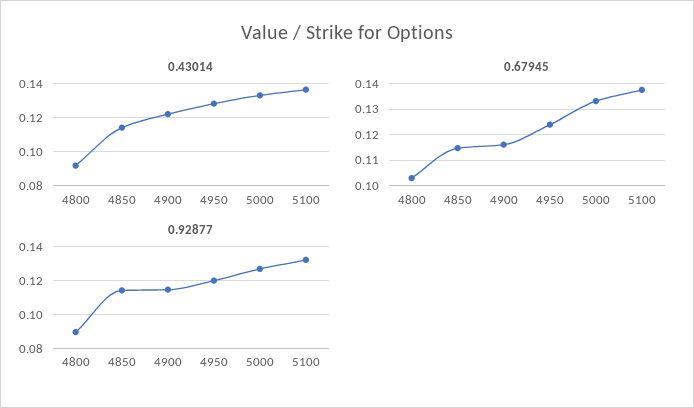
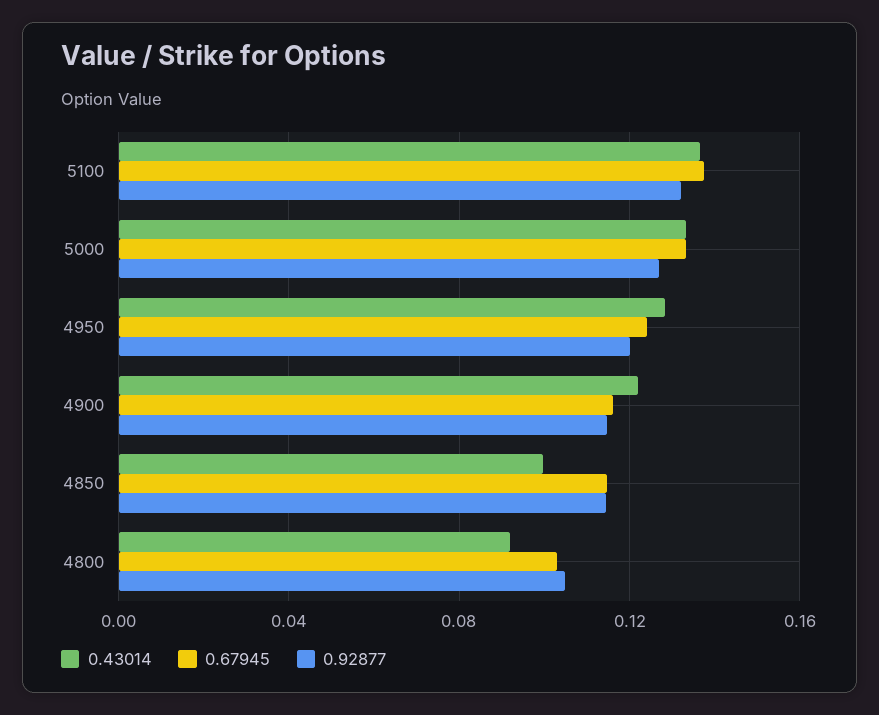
0.43014, 4850: 0.115 -> 0.1
0.92877, 4800: 0.09 -> 0.105

